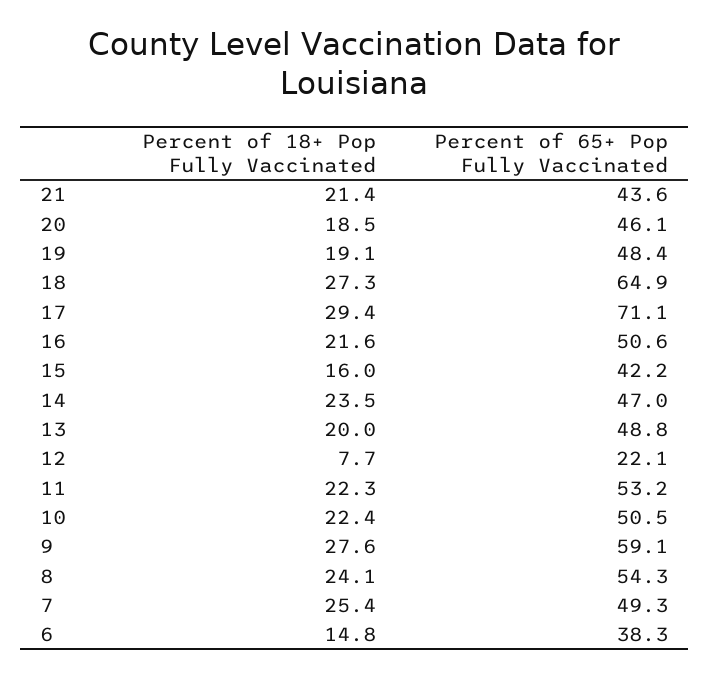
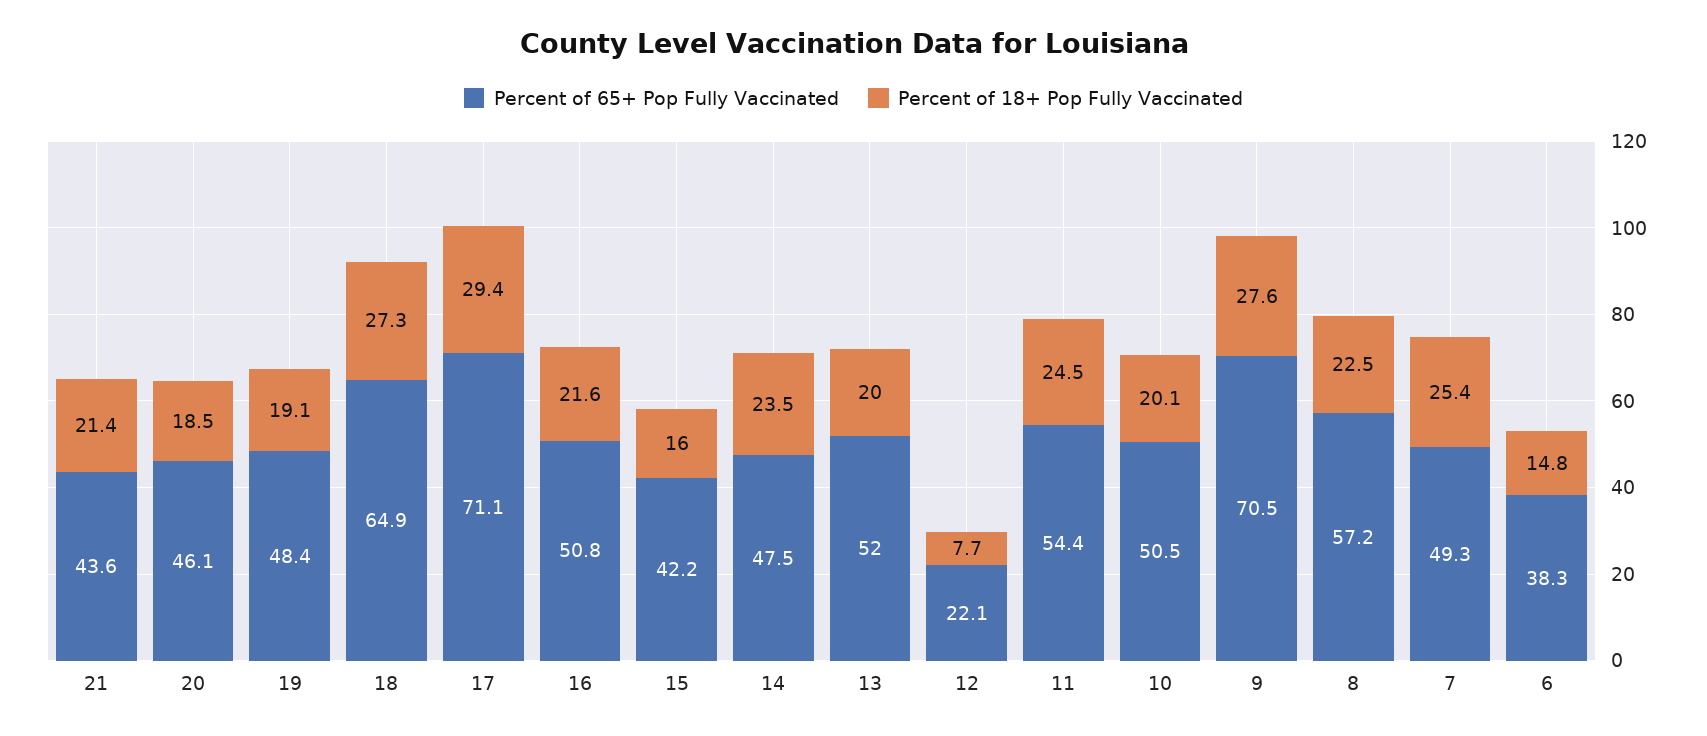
Percent of 65+ Pop Fully Vaccinated, 16: 50.6 -> 50.8
Percent of 65+ Pop Fully Vaccinated, 14: 47 -> 47.5
Percent of 65+ Pop Fully Vaccinated, 13: 48.8 -> 52
Percent of 18+ Pop Fully Vaccinated, 11: 22.3 -> 24.5
Percent of 65+ Pop Fully Vaccinated, 11: 53.2 -> 54.4
Percent of 18+ Pop Fully Vaccinated, 10: 22.4 -> 20.1
Percent of 65+ Pop Fully Vaccinated, 9: 59.1 -> 70.5
Percent of 18+ Pop Fully Vaccinated, 8: 24.1 -> 22.5
Percent of 65+ Pop Fully Vaccinated, 8: 54.3 -> 57.2

